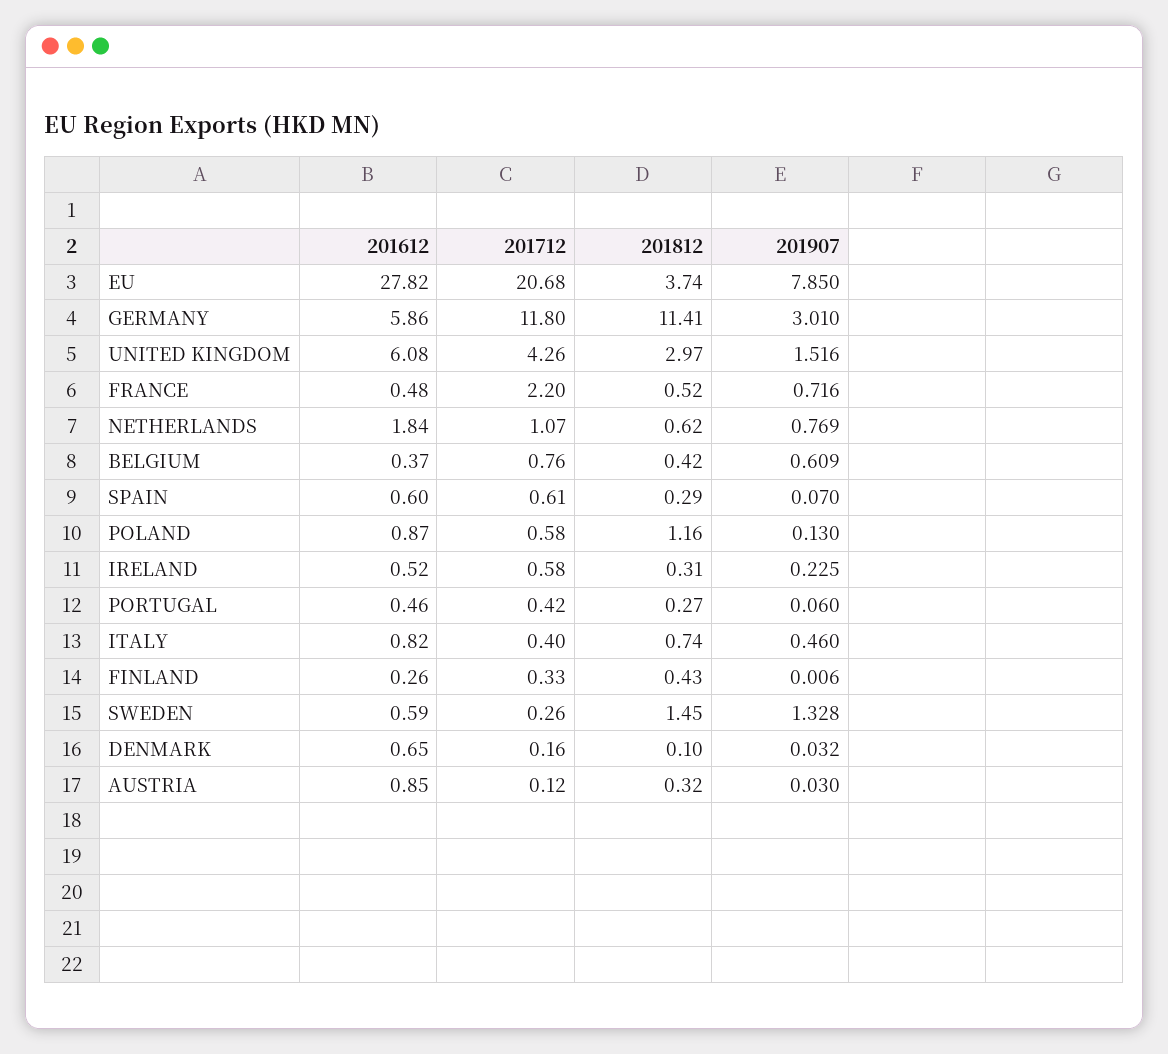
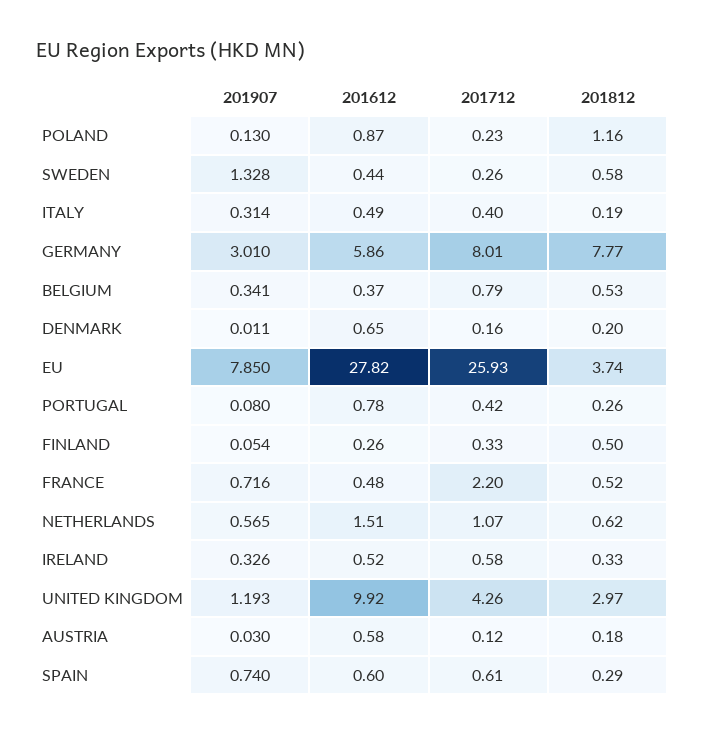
201712, EU: 20.68 -> 25.93
201712, GERMANY: 11.8 -> 8.01
201812, GERMANY: 11.41 -> 7.77
201612, UNITED KINGDOM: 6.08 -> 9.92
201907, UNITED KINGDOM: 1.516 -> 1.193
201612, NETHERLANDS: 1.84 -> 1.51
201907, NETHERLANDS: 0.769 -> 0.565
201712, BELGIUM: 0.76 -> 0.79
201812, BELGIUM: 0.42 -> 0.53
201907, BELGIUM: 0.609 -> 0.341
201907, SPAIN: 0.07 -> 0.74
201712, POLAND: 0.58 -> 0.23
201812, IRELAND: 0.31 -> 0.33
201907, IRELAND: 0.225 -> 0.326
201612, PORTUGAL: 0.46 -> 0.78
201812, PORTUGAL: 0.27 -> 0.26
201907, PORTUGAL: 0.06 -> 0.08
201612, ITALY: 0.82 -> 0.49
201812, ITALY: 0.74 -> 0.19
201907, ITALY: 0.46 -> 0.314
201812, FINLAND: 0.43 -> 0.5
201907, FINLAND: 0.006 -> 0.054
201612, SWEDEN: 0.59 -> 0.44
201812, SWEDEN: 1.45 -> 0.58
201812, DENMARK: 0.1 -> 0.2
201907, DENMARK: 0.032 -> 0.011
201612, AUSTRIA: 0.85 -> 0.58
201812, AUSTRIA: 0.32 -> 0.18

